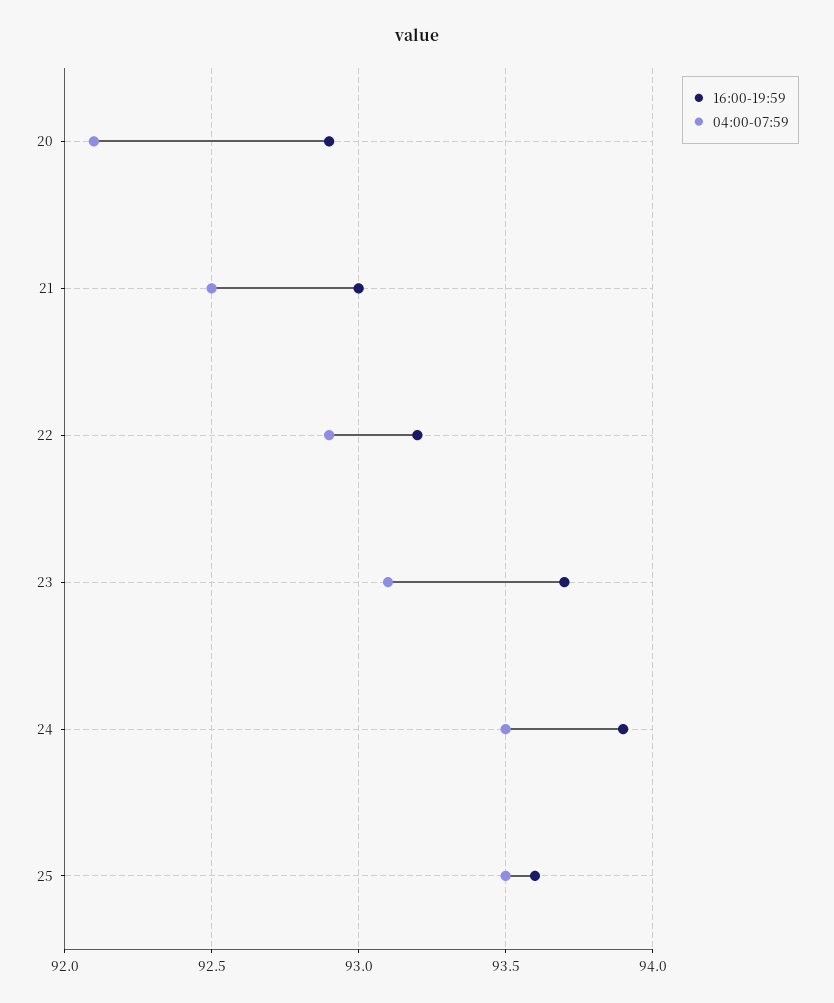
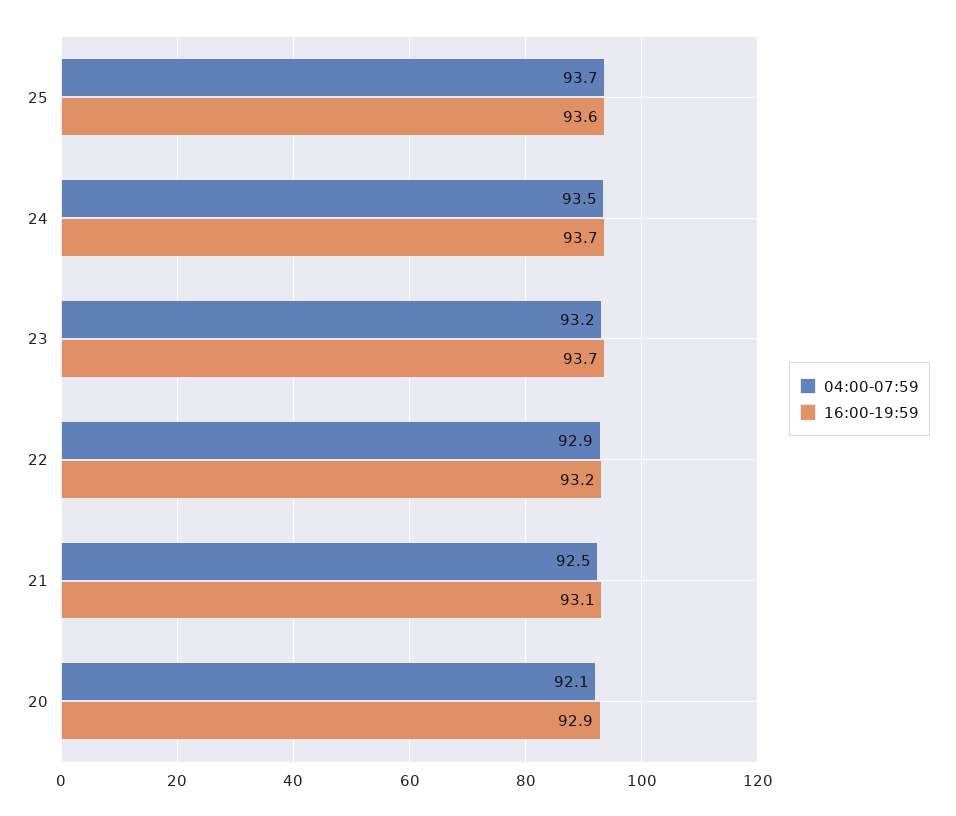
16:00-19:59, 21: 93 -> 93.1
04:00-07:59, 23: 93.1 -> 93.2
16:00-19:59, 24: 93.9 -> 93.7
04:00-07:59, 25: 93.5 -> 93.7

